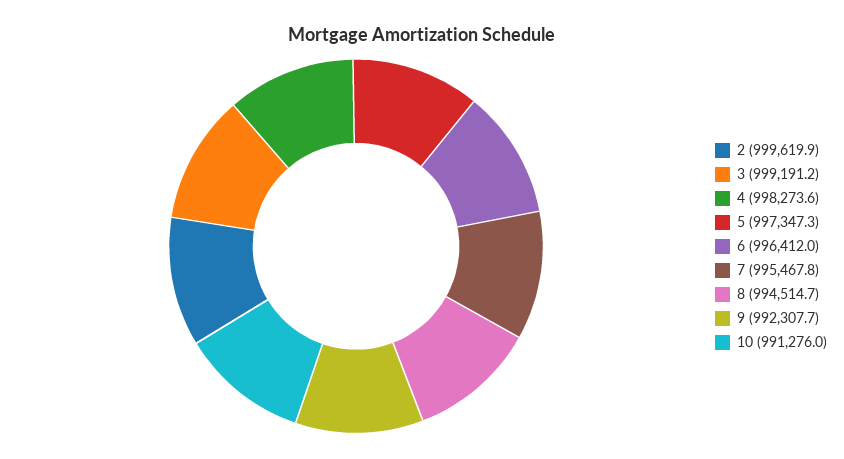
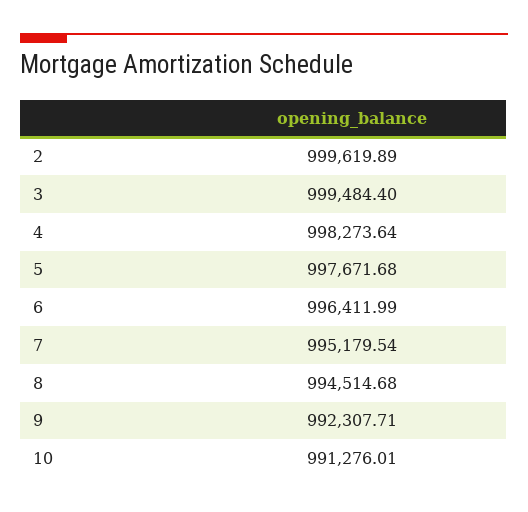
3: 999191.2 -> 999484.4
5: 997347.3 -> 997671.68
7: 995467.8 -> 995179.54

